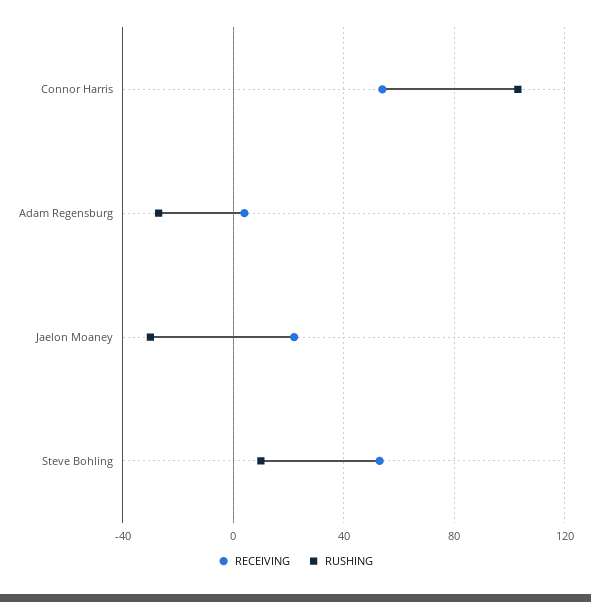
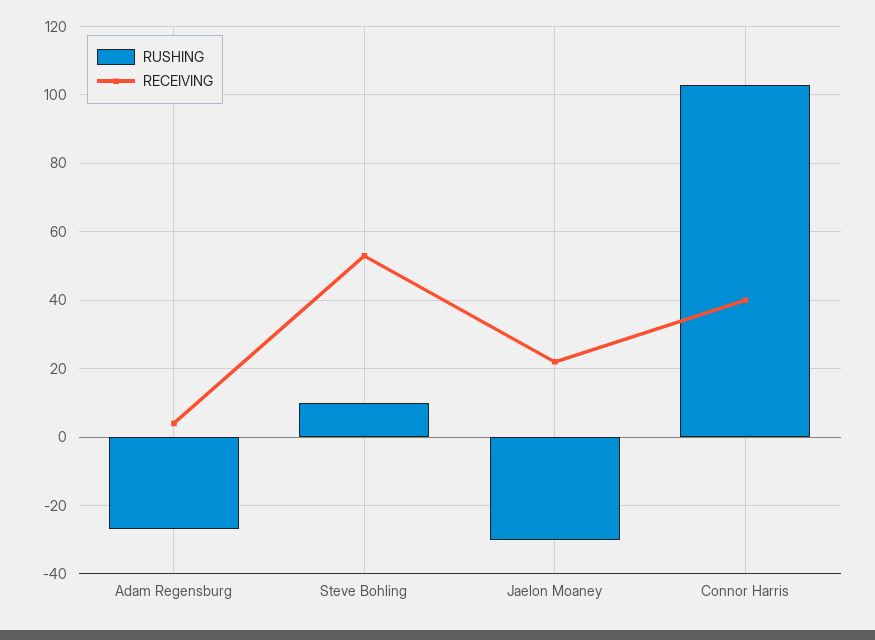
RECEIVING, Connor Harris: 55 -> 40

